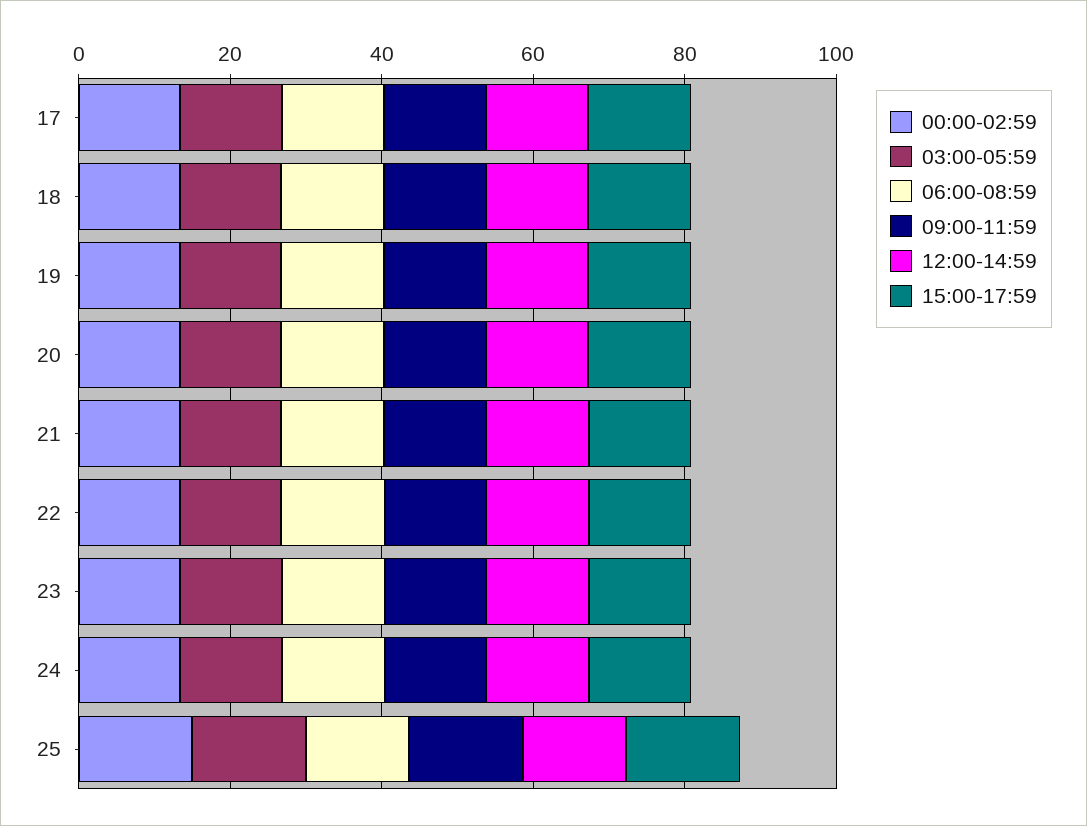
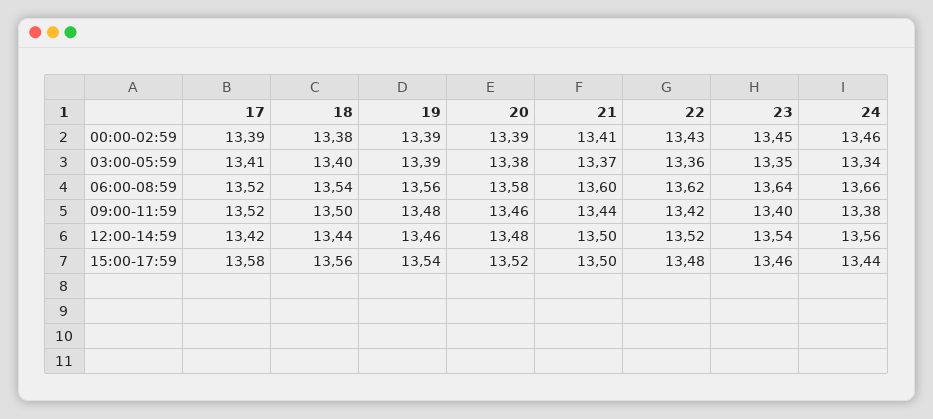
00:00-02:59, 25: 15 -> none
03:00-05:59, 25: 15 -> none
06:00-08:59, 25: 15 -> none
09:00-11:59, 25: 15 -> none
12:00-14:59, 25: 15 -> none
15:00-17:59, 25: 15 -> none

